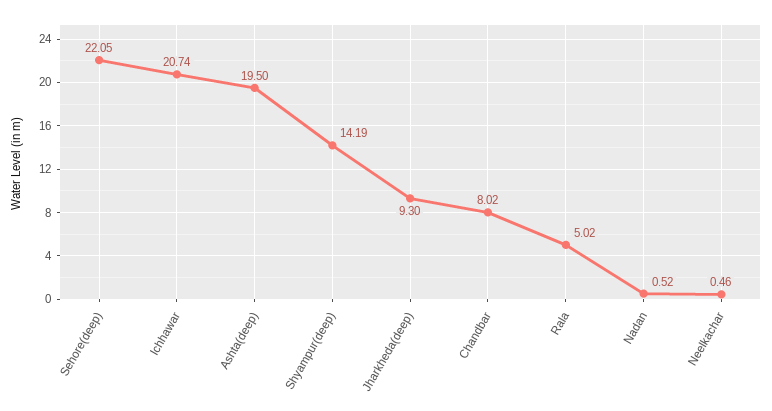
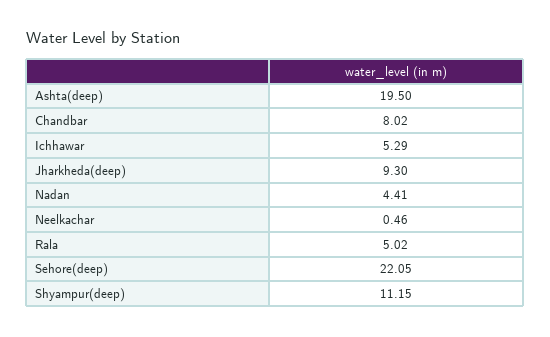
Ichhawar: 20.74 -> 5.29
Shyampur(deep): 14.19 -> 11.15
Nadan: 0.52 -> 4.41

